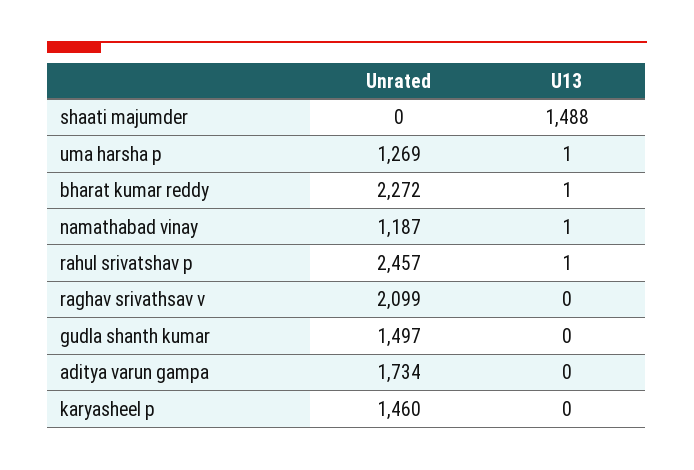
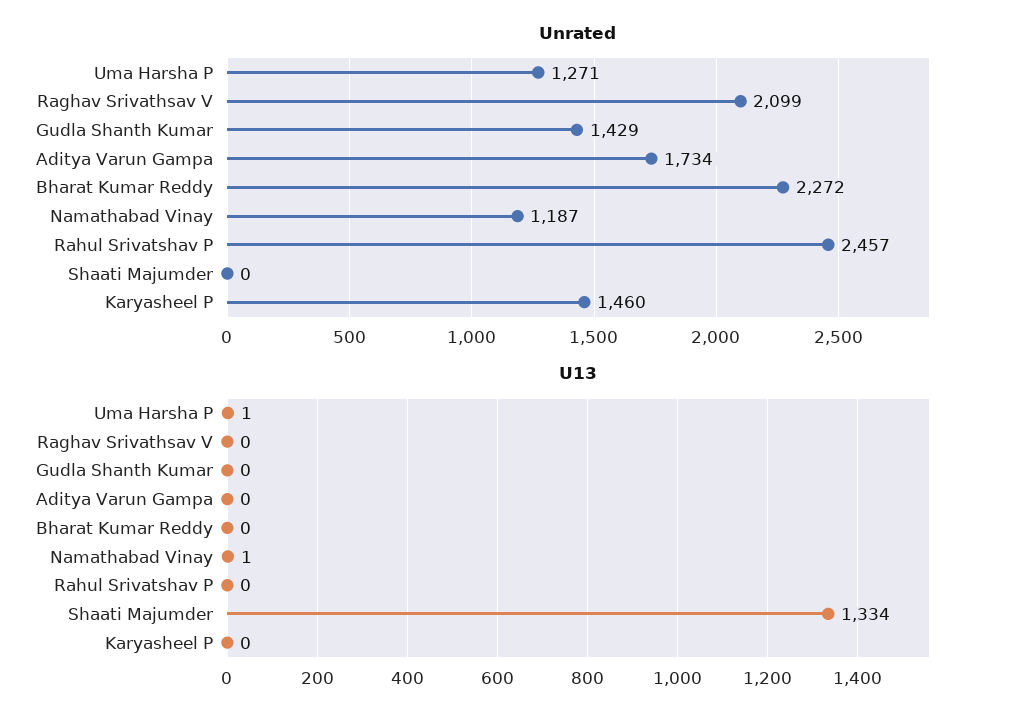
U13, shaati majumder: 1488 -> 1334
Unrated, uma harsha p: 1269 -> 1271
U13, bharat kumar reddy: 1 -> 0
U13, rahul srivatshav p: 1 -> 0
Unrated, gudla shanth kumar: 1497 -> 1429

